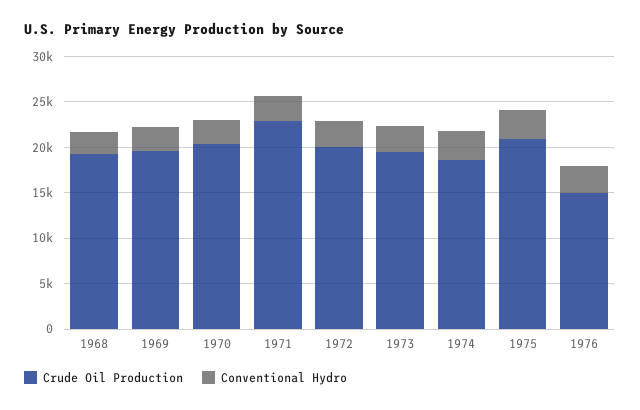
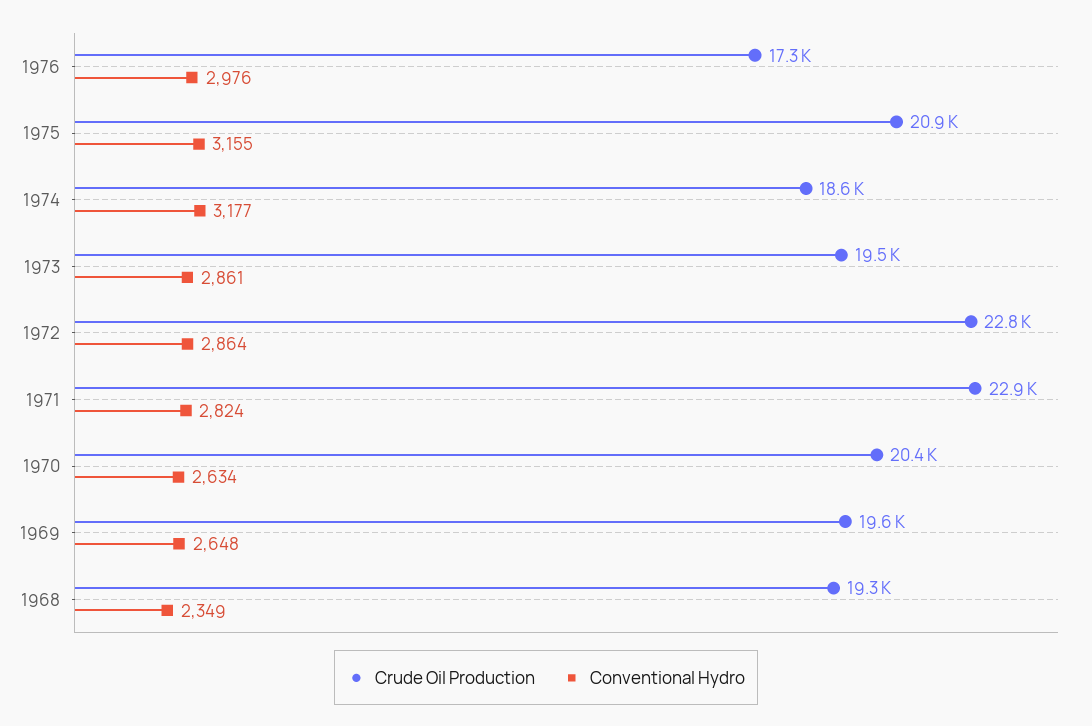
Crude Oil Production, 1972: 20000 -> 22800
Crude Oil Production, 1976: 15000 -> 17300

